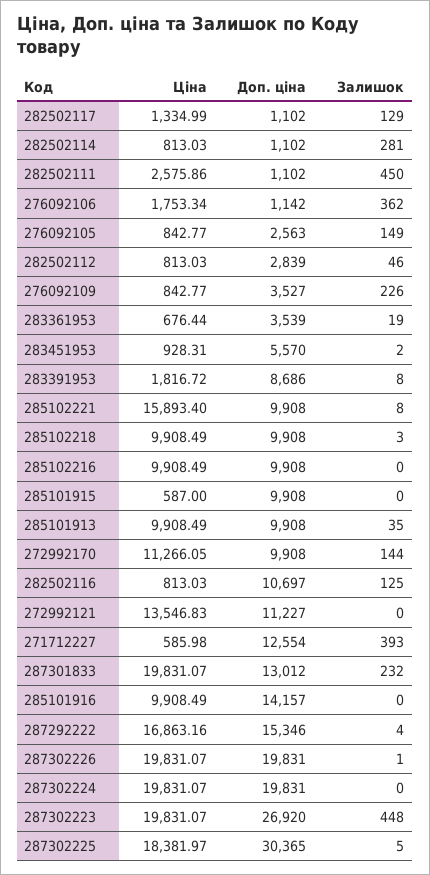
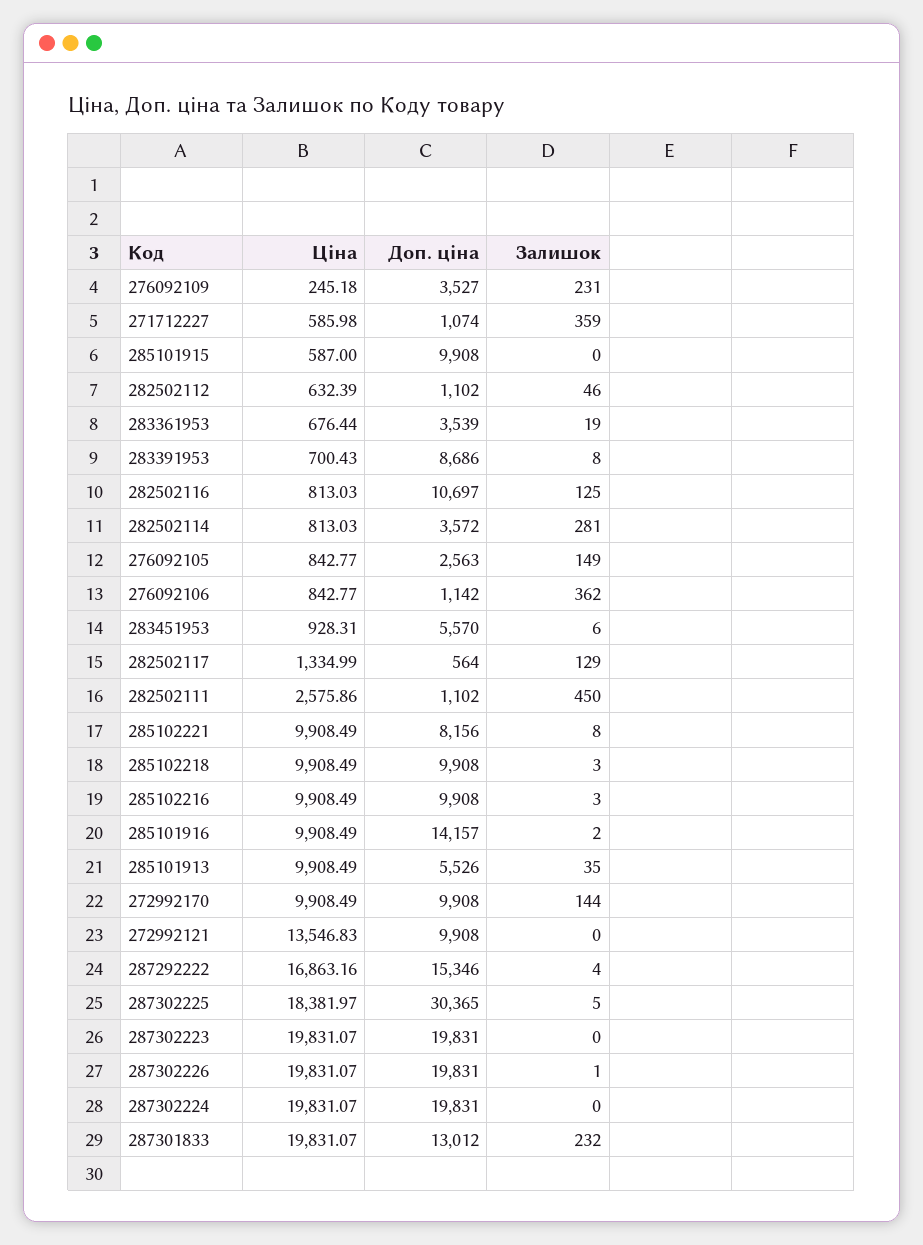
Доп. ціна, 282502117: 1102 -> 564
Доп. ціна, 282502114: 1102 -> 3572
Ціна, 276092106: 1753.34 -> 842.77
Ціна, 282502112: 813.03 -> 632.39
Доп. ціна, 282502112: 2839 -> 1102
Ціна, 276092109: 842.77 -> 245.18
Залишок, 276092109: 226 -> 231
Залишок, 283451953: 2 -> 6
Ціна, 283391953: 1816.72 -> 700.43
Ціна, 285102221: 15893.4 -> 9908.49
Доп. ціна, 285102221: 9908 -> 8156
Залишок, 285102216: 0 -> 3
Доп. ціна, 285101913: 9908 -> 5526
Ціна, 272992170: 11266.05 -> 9908.49
Доп. ціна, 272992121: 11227 -> 9908
Доп. ціна, 271712227: 12554 -> 1074
Залишок, 271712227: 393 -> 359
Залишок, 285101916: 0 -> 2
Доп. ціна, 287302223: 26920 -> 19831
Залишок, 287302223: 448 -> 0

